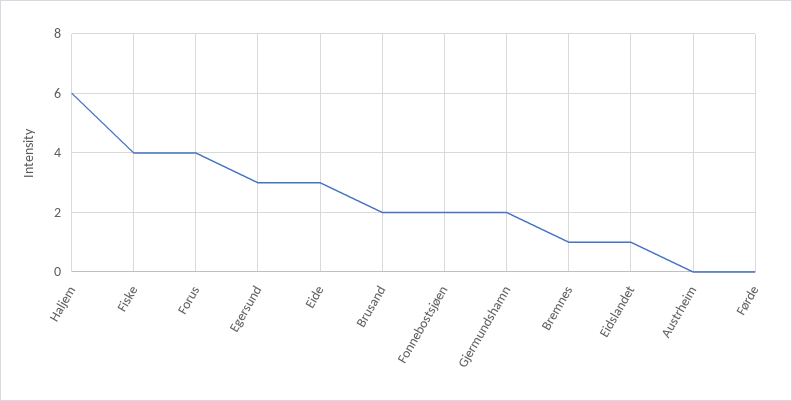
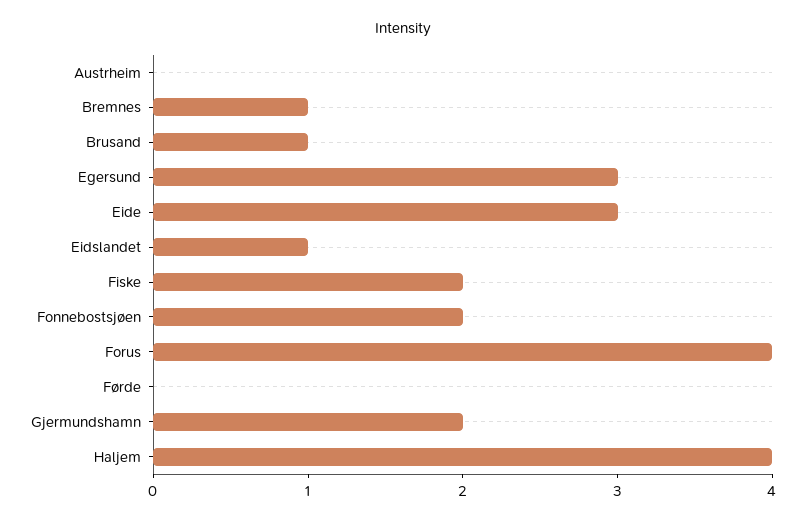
Haljem: 6 -> 4
Fiske: 4 -> 2
Brusand: 2 -> 1

